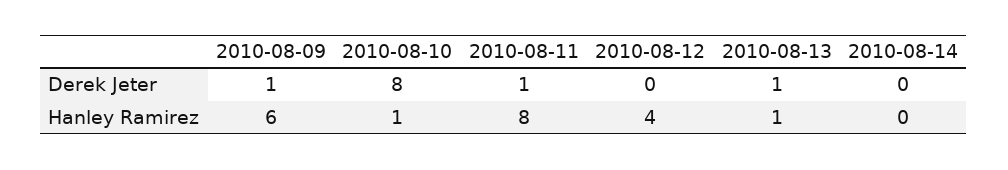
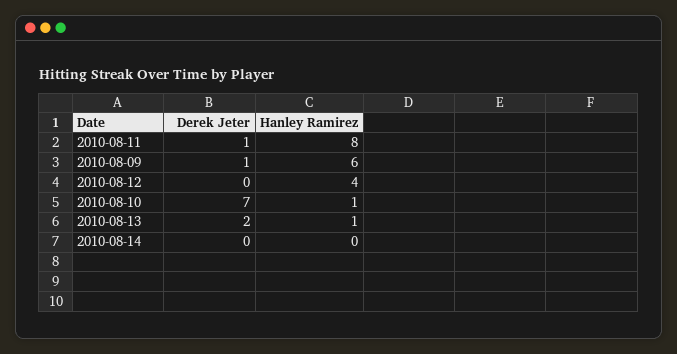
2010-08-10, Derek Jeter: 8 -> 7
2010-08-13, Derek Jeter: 1 -> 2

